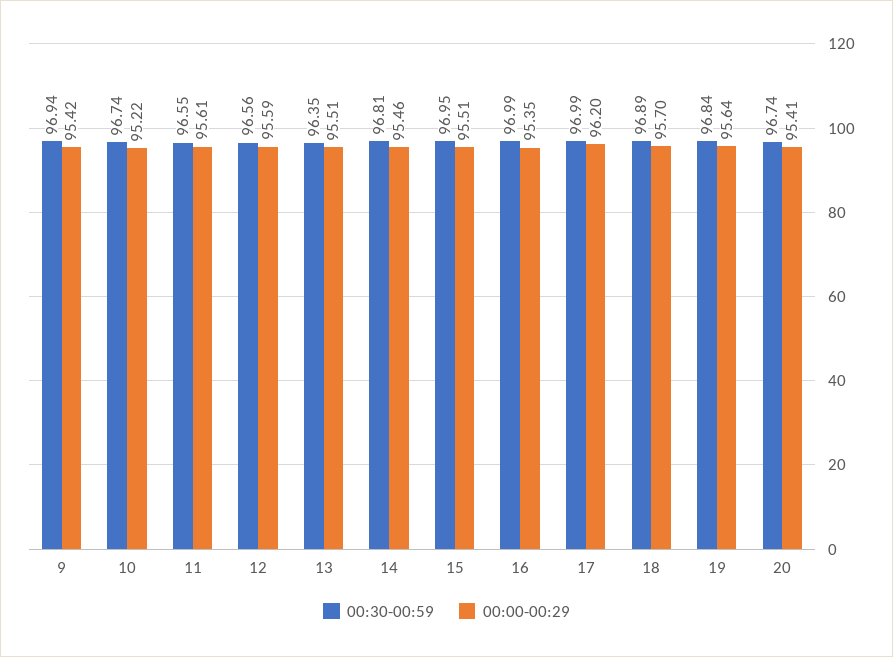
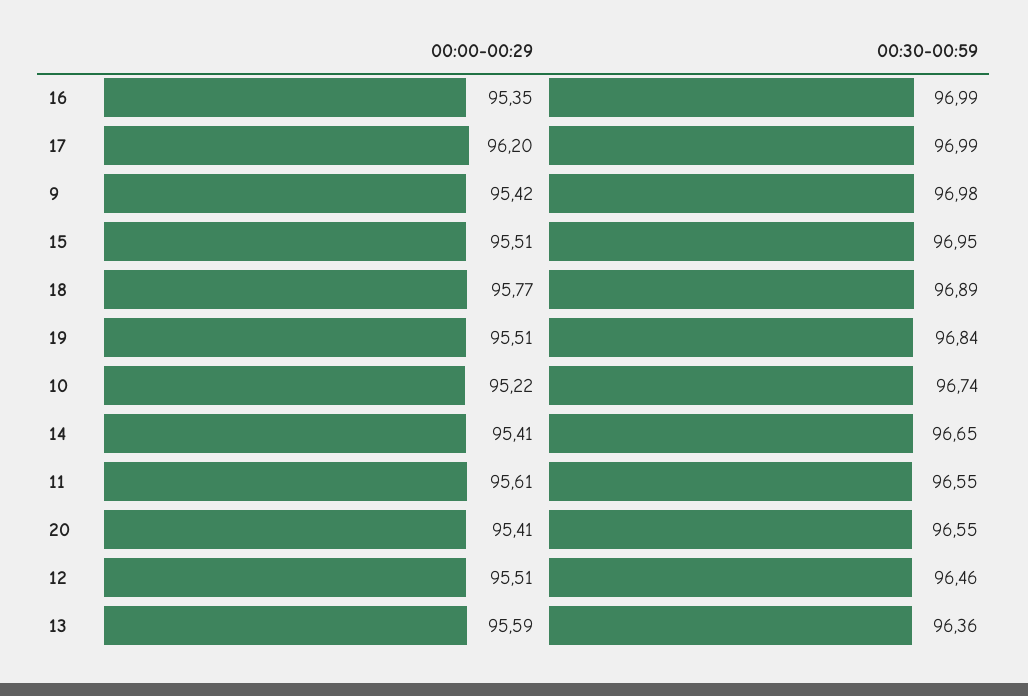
00:30-00:59, 9: 96.94 -> 96.98
00:30-00:59, 12: 96.56 -> 96.46
00:00-00:29, 12: 95.59 -> 95.51
00:30-00:59, 13: 96.35 -> 96.36
00:00-00:29, 13: 95.51 -> 95.59
00:30-00:59, 14: 96.81 -> 96.65
00:00-00:29, 14: 95.46 -> 95.41
00:00-00:29, 18: 95.7 -> 95.77
00:00-00:29, 19: 95.64 -> 95.51
00:30-00:59, 20: 96.74 -> 96.55

